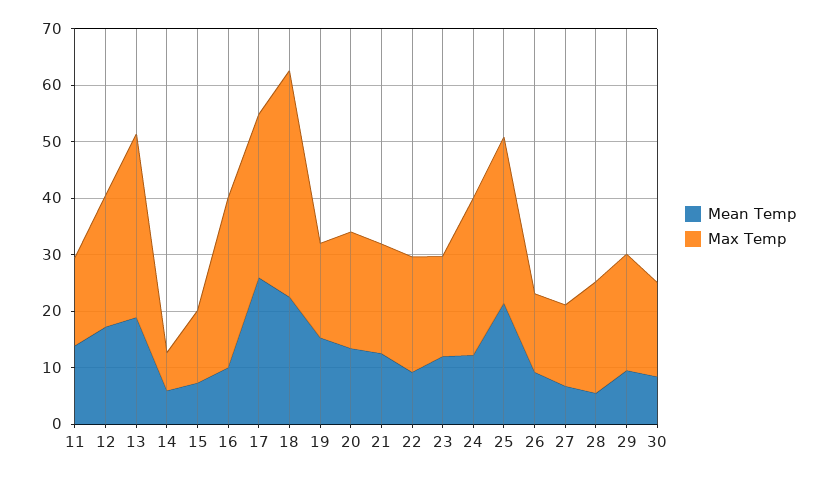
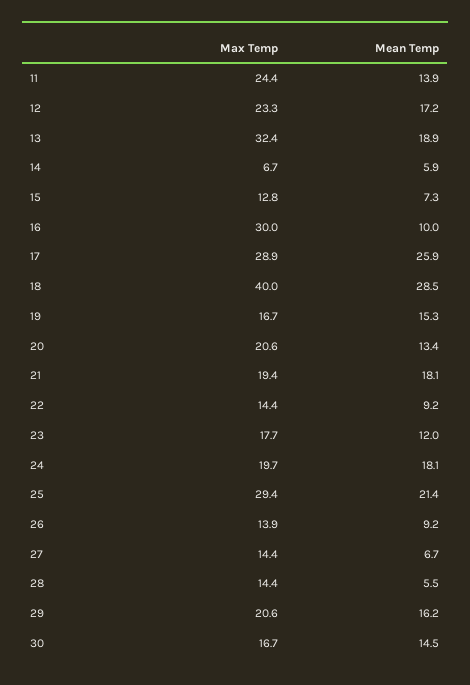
Max Temp, 11: 16 -> 24.4
Mean Temp, 18: 22 -> 28.5
Mean Temp, 21: 12 -> 18.1
Max Temp, 22: 20 -> 14.4
Mean Temp, 24: 12 -> 18.1
Max Temp, 24: 28 -> 19.7
Max Temp, 28: 20 -> 14.4
Mean Temp, 29: 10 -> 16.2
Mean Temp, 30: 8 -> 14.5

